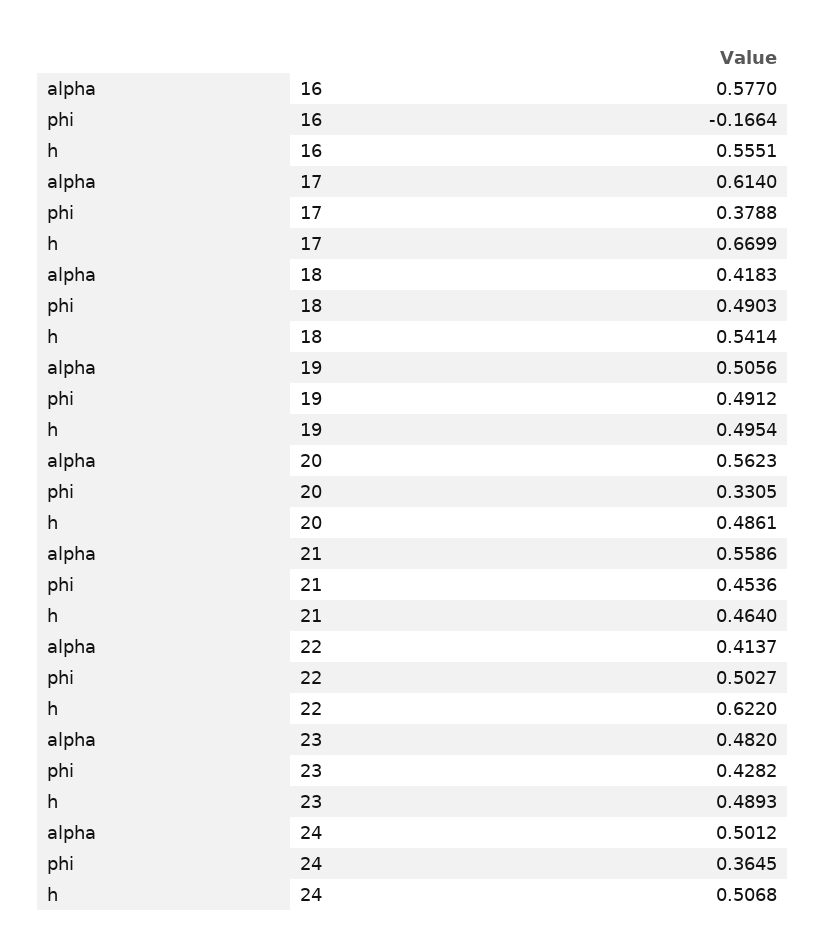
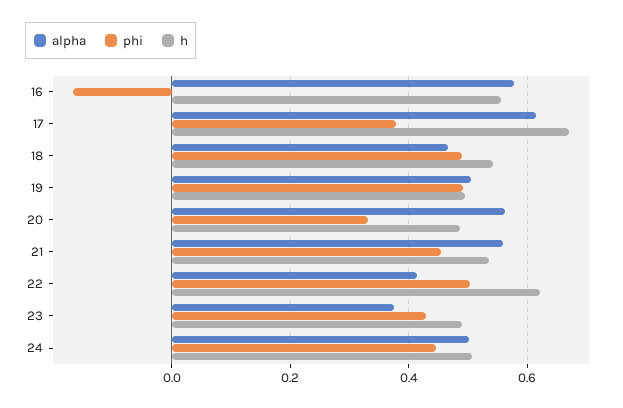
alpha, 18: 0.4183 -> 0.46
h, 21: 0.464 -> 0.54
alpha, 23: 0.482 -> 0.38
phi, 24: 0.3645 -> 0.44

